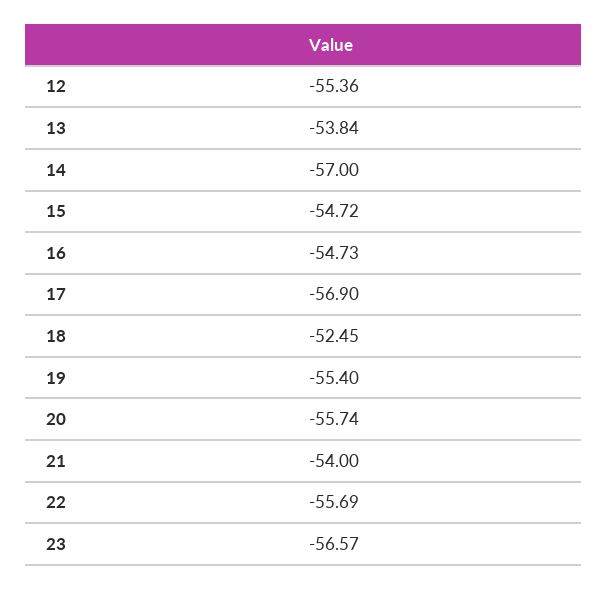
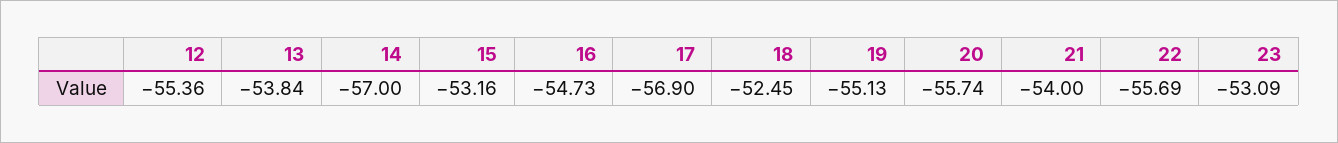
15: -54.72 -> -53.16
19: -55.4 -> -55.13
23: -56.57 -> -53.09

